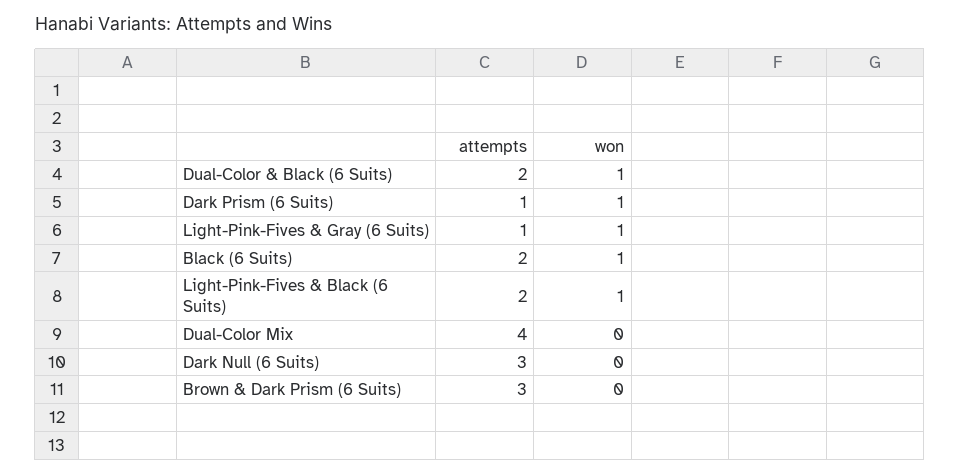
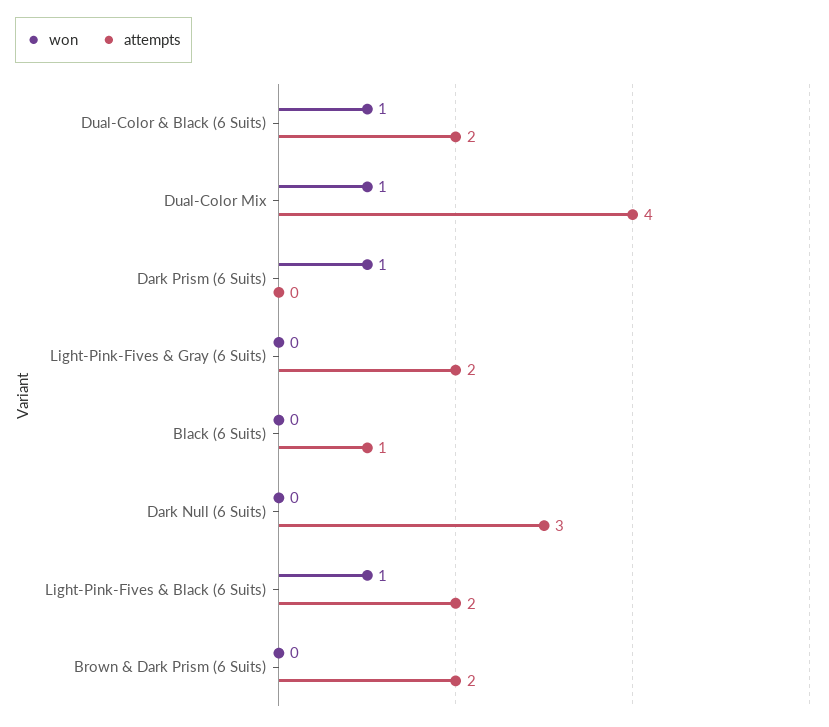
attempts, Dark Prism (6 Suits): 1 -> 0
attempts, Light-Pink-Fives & Gray (6 Suits): 1 -> 2
won, Light-Pink-Fives & Gray (6 Suits): 1 -> 0
attempts, Black (6 Suits): 2 -> 1
won, Black (6 Suits): 1 -> 0
won, Dual-Color Mix: 0 -> 1
attempts, Brown & Dark Prism (6 Suits): 3 -> 2

